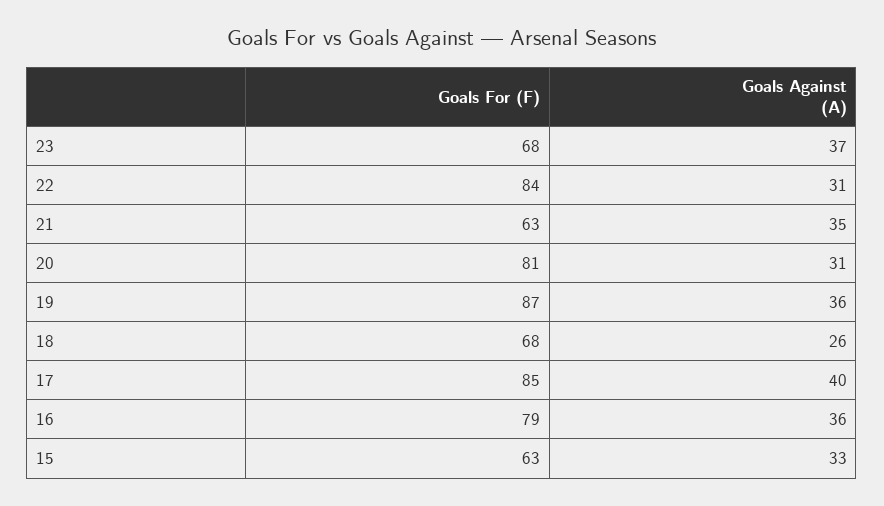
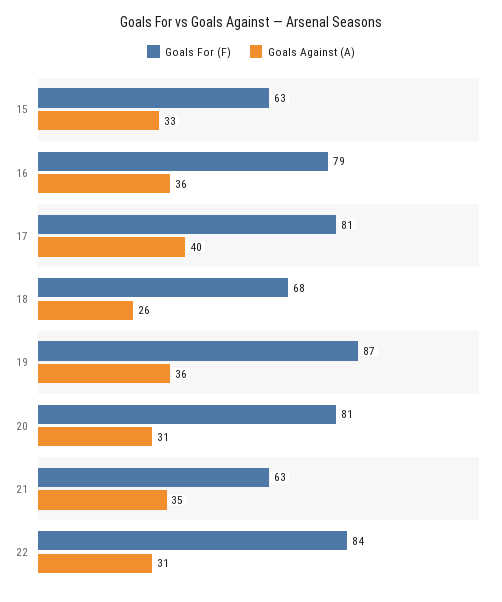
Goals For (F), 23: 68 -> none
Goals Against (A), 23: 37 -> none
Goals For (F), 17: 85 -> 81

